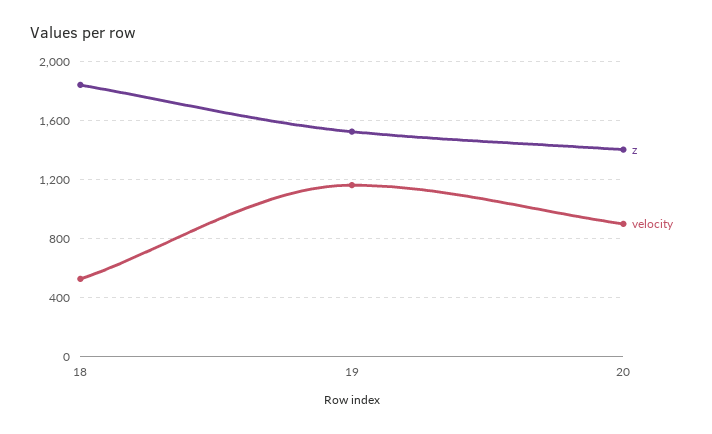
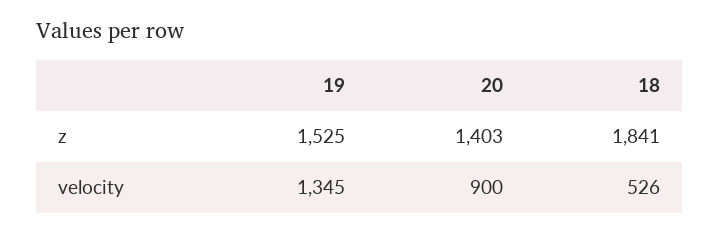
velocity, 19: 1150 -> 1345

